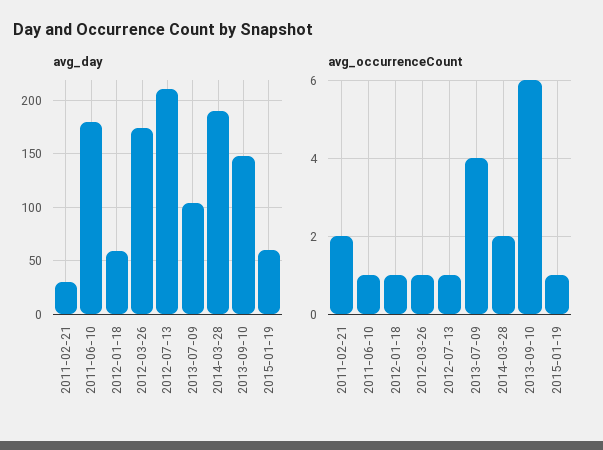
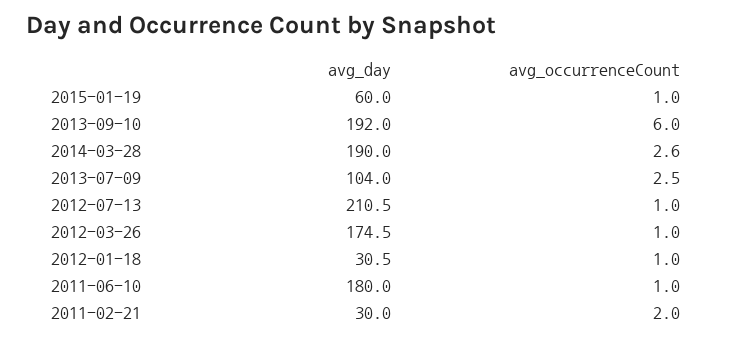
avg_day, 2012-01-18: 60 -> 30.5
avg_day, 2013-09-10: 150 -> 192
avg_occurrenceCount, 2013-07-09: 4 -> 2.5
avg_occurrenceCount, 2014-03-28: 2 -> 2.6

